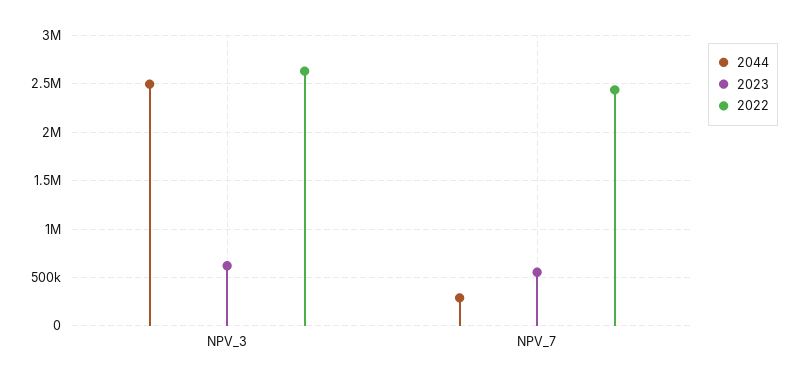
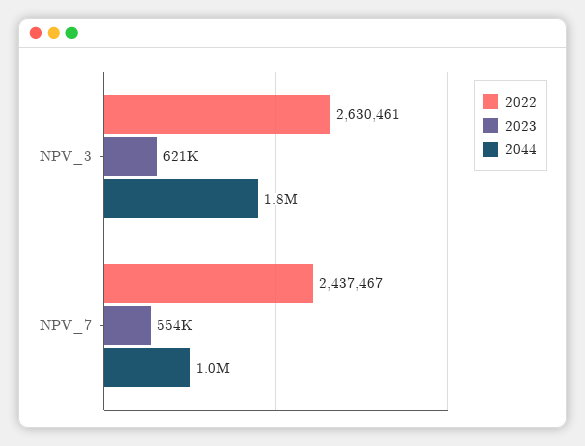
2044, NPV_3: 2500000 -> 1800000
2044, NPV_7: 300000 -> 1000000

